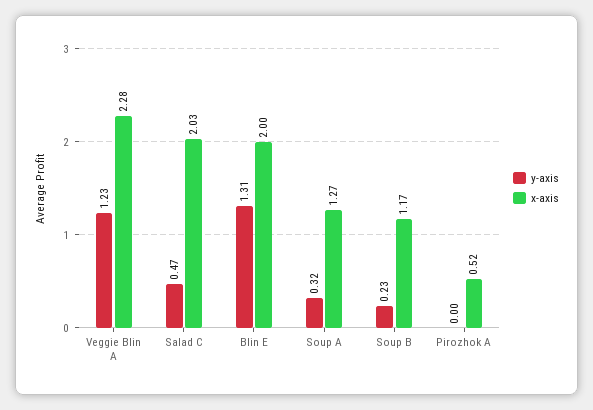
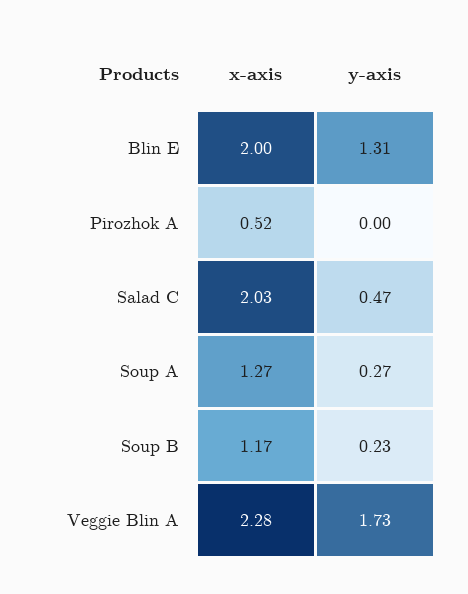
y-axis, Veggie Blin A: 1.23 -> 1.73
y-axis, Soup A: 0.32 -> 0.27

